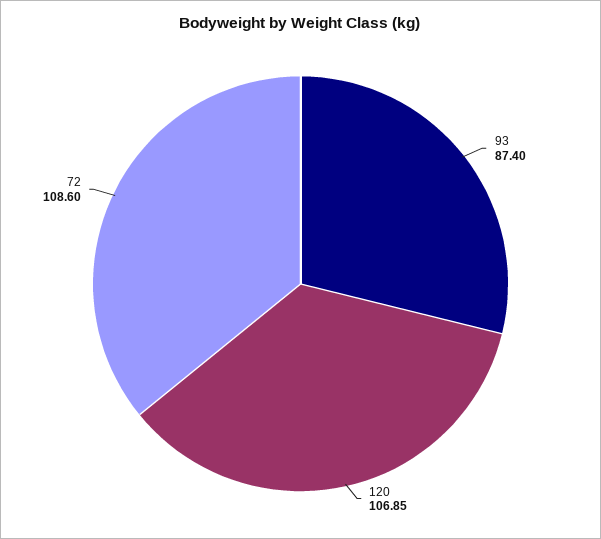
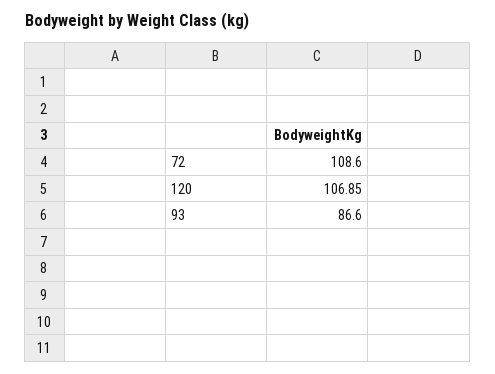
93: 87.4 -> 86.6

